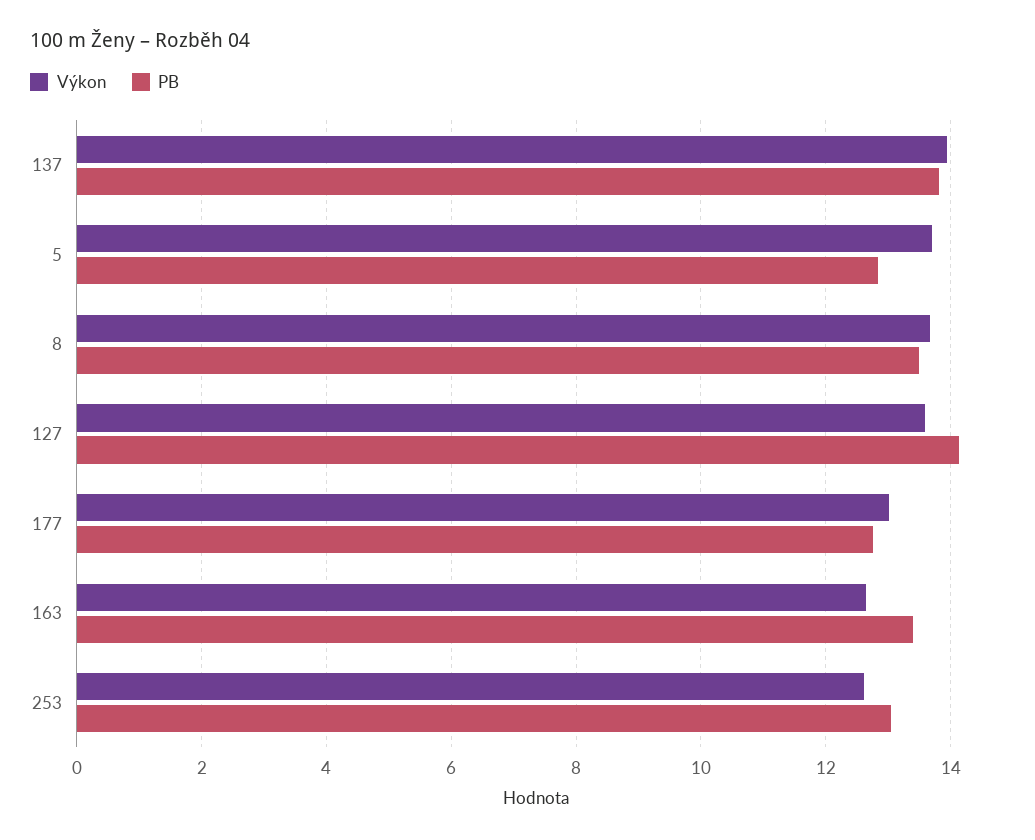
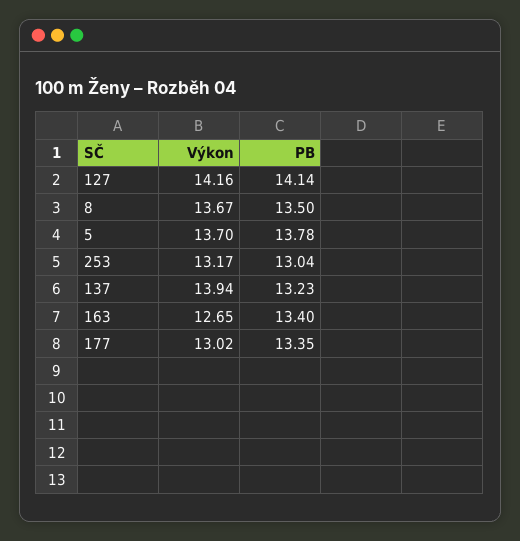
PB, 137: 13.8 -> 13.23
PB, 5: 12.8 -> 13.78
Výkon, 127: 13.6 -> 14.16
PB, 177: 12.8 -> 13.35
Výkon, 253: 12.6 -> 13.17

